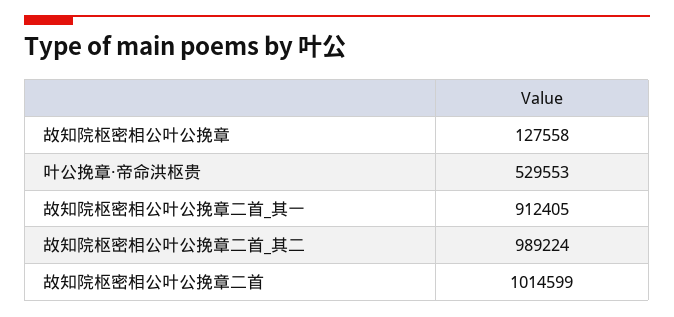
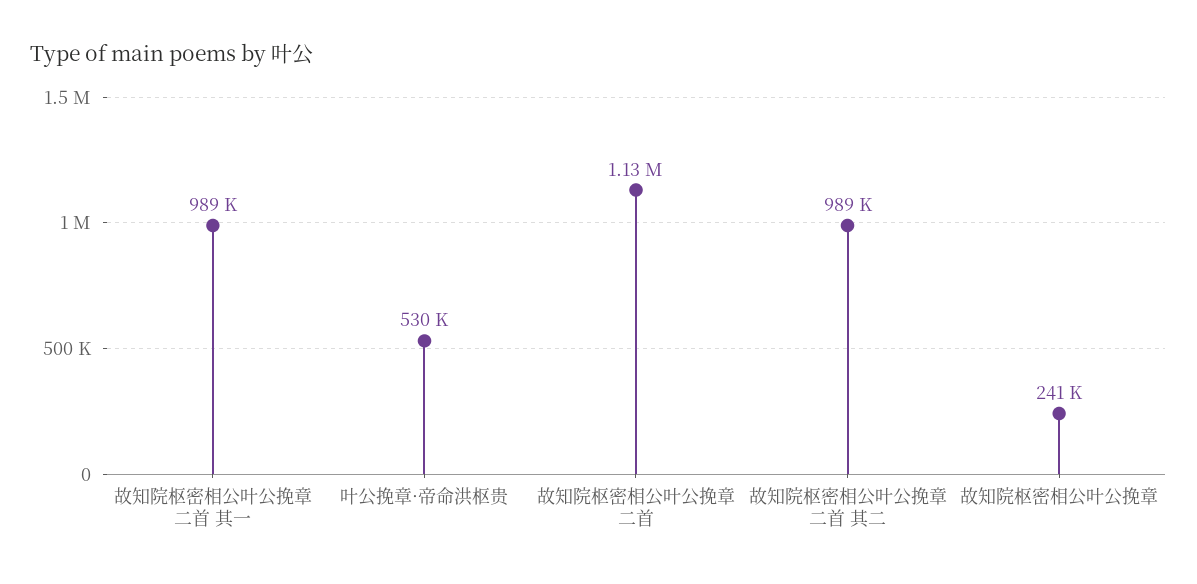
故知院枢密相公叶公挽章: 127558 -> 241000
故知院枢密相公叶公挽章二首_其一: 912405 -> 989000
故知院枢密相公叶公挽章二首: 1014599 -> 1130000

